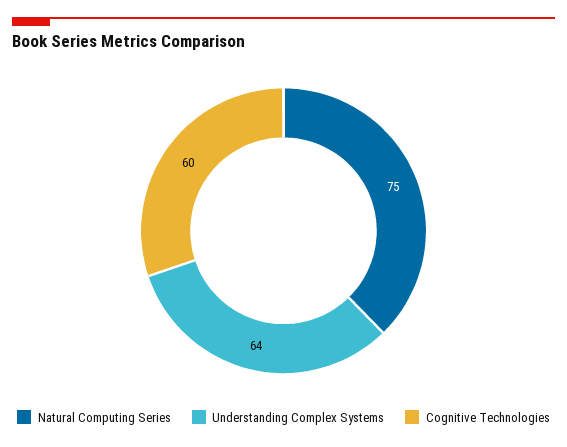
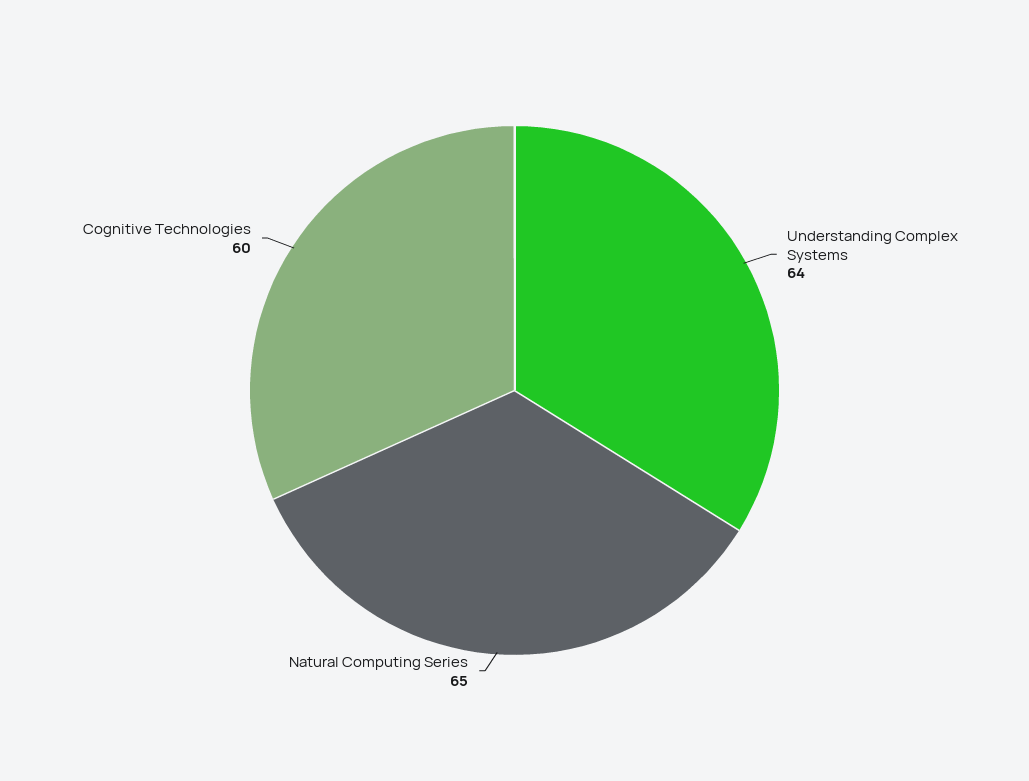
Natural Computing Series: 75 -> 65

